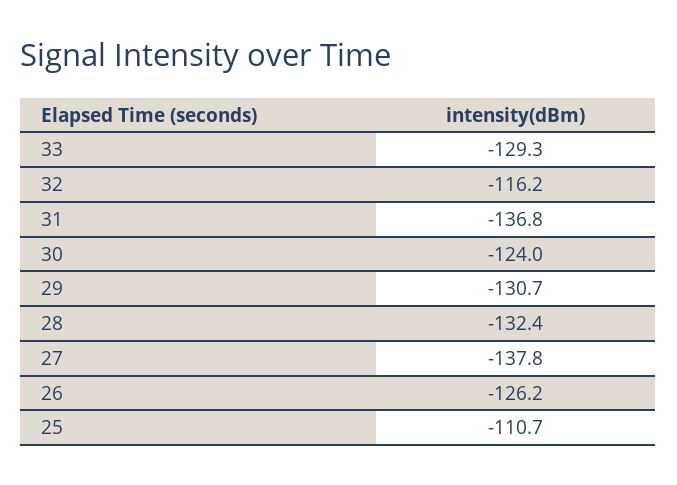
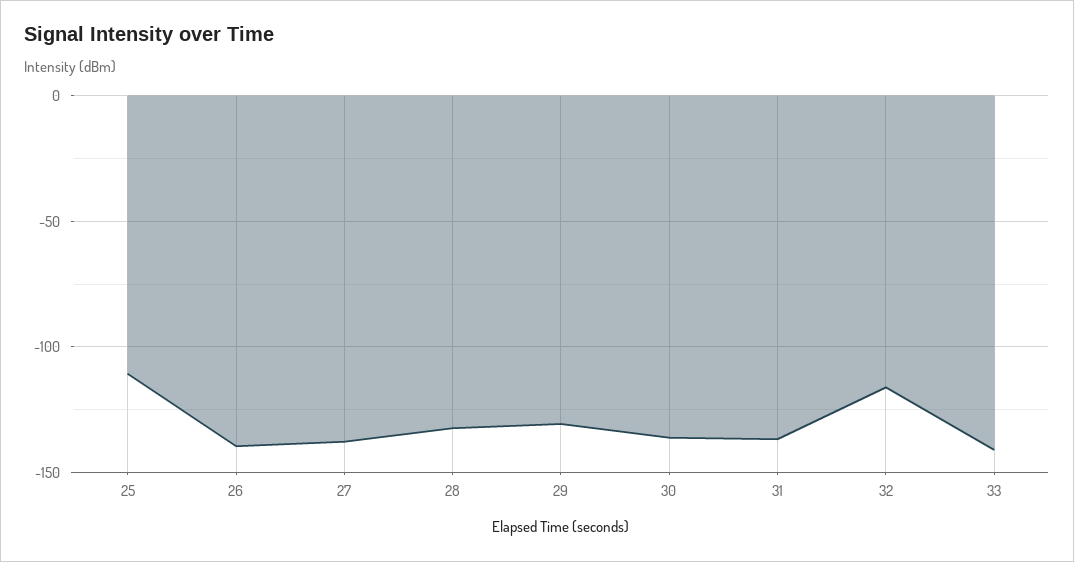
33: -129.3 -> -140
30: -124 -> -135
26: -126.2 -> -140

